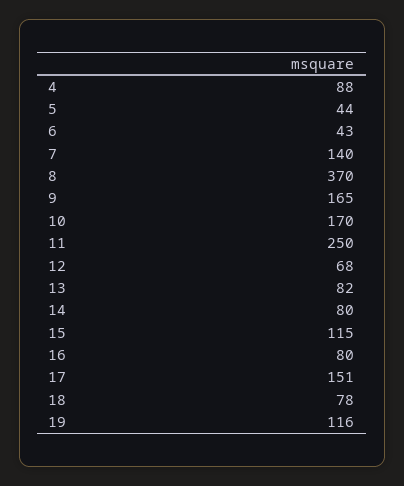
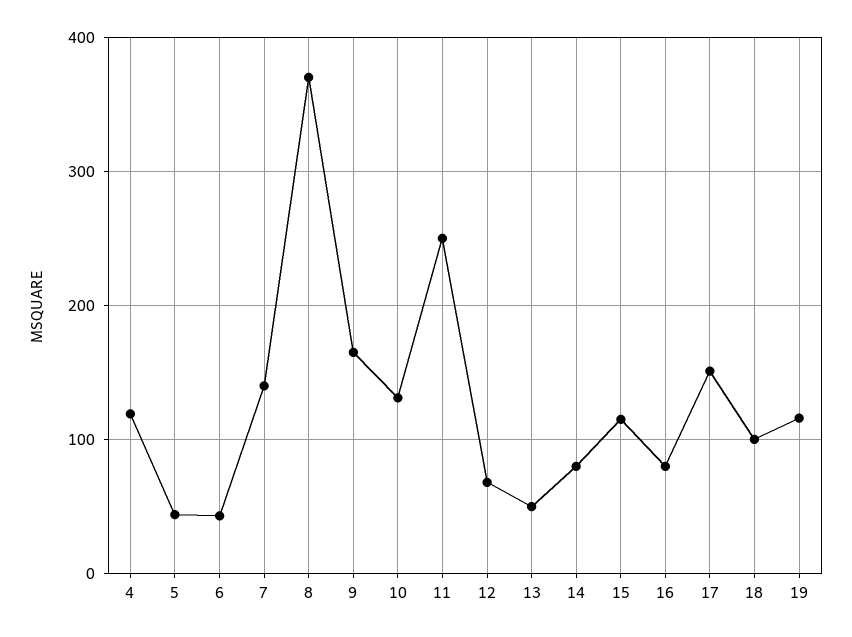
4: 88 -> 120
10: 170 -> 130
13: 82 -> 50
18: 78 -> 100

